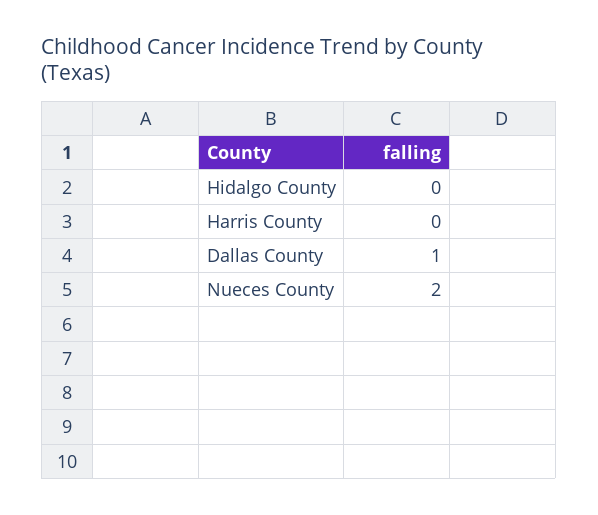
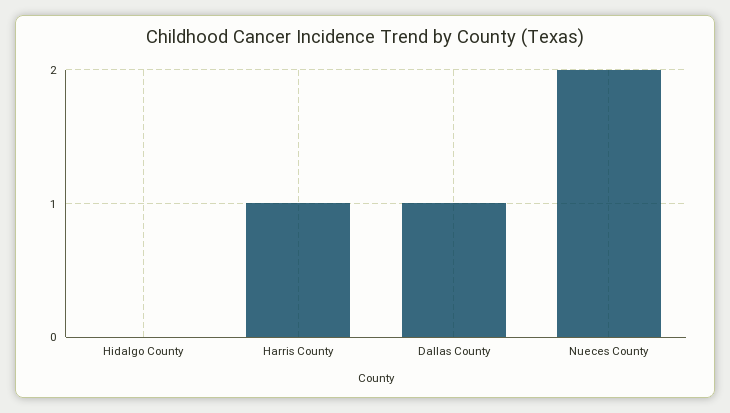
Harris County: 0 -> 1

